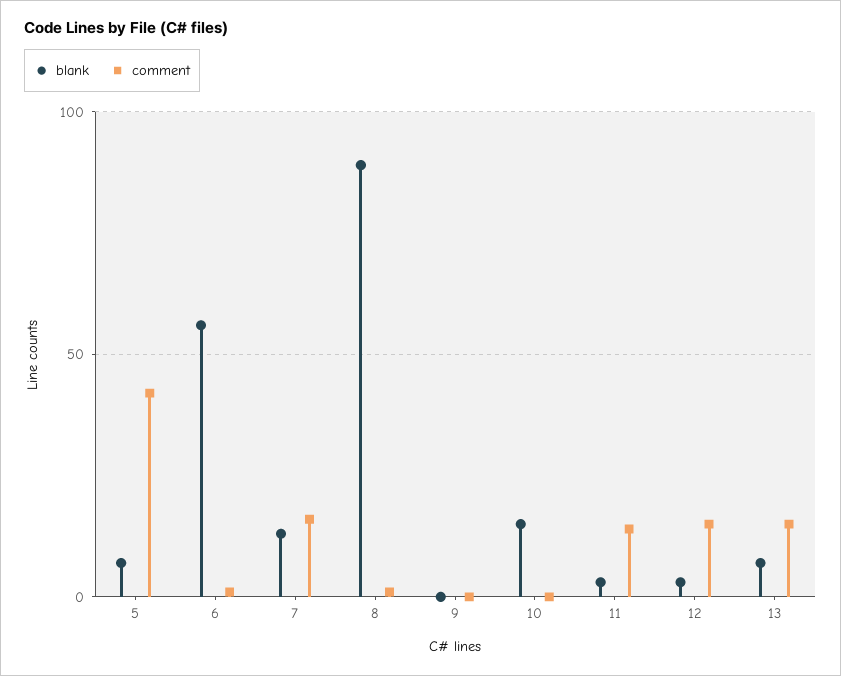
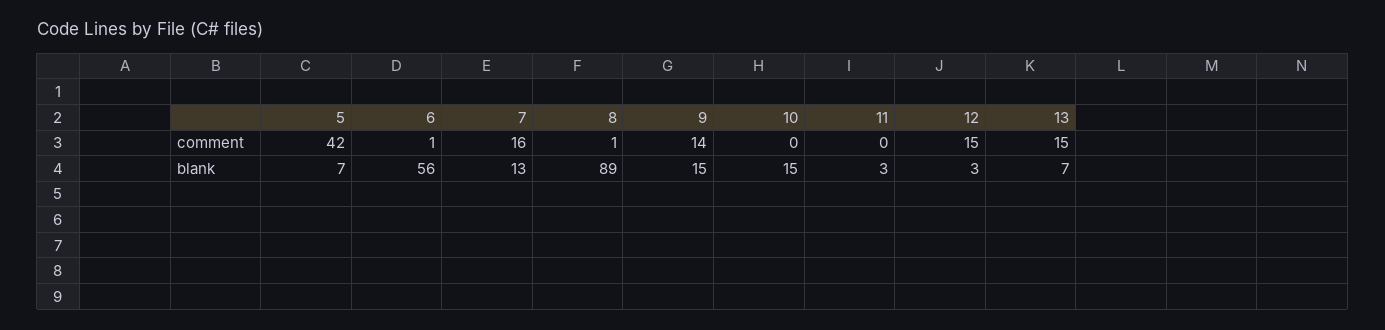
blank, 9: 0 -> 15
comment, 9: 0 -> 14
comment, 11: 15 -> 0

